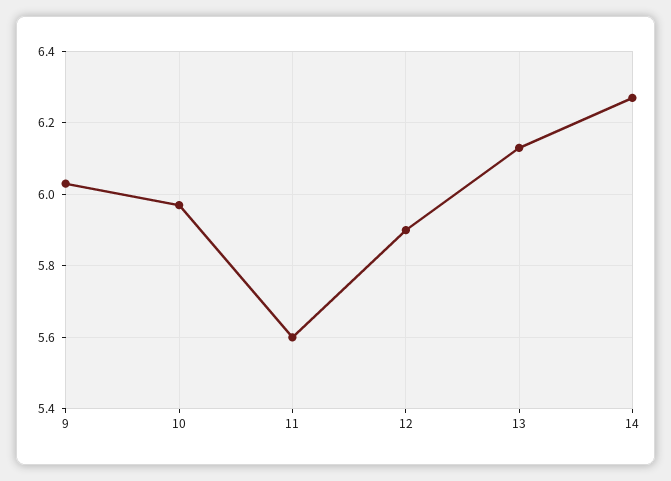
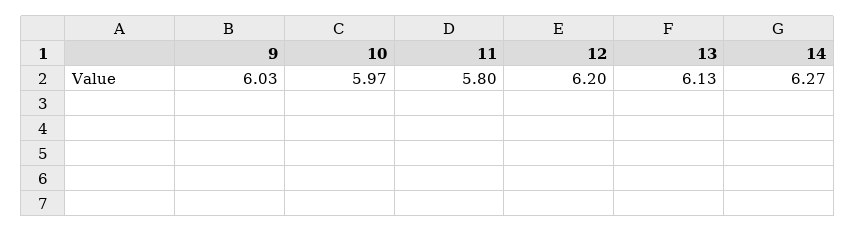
11: 5.6 -> 5.8
12: 5.9 -> 6.2

